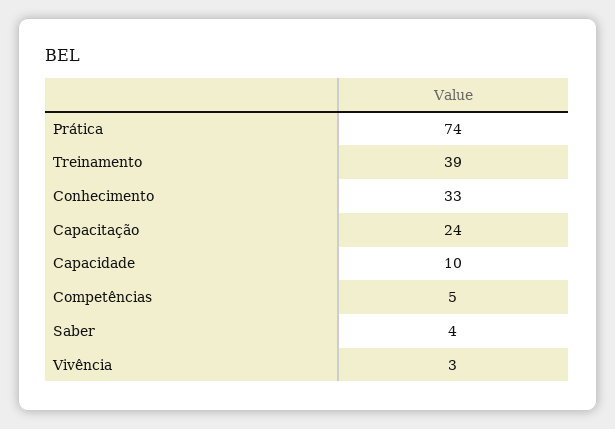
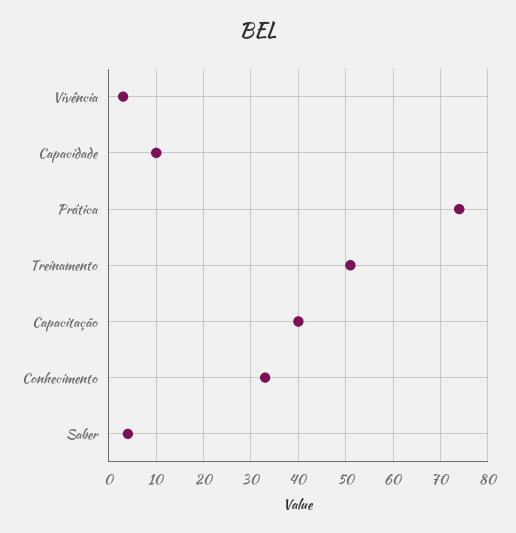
Treinamento: 39 -> 50
Capacitação: 24 -> 40
Competências: 5 -> none

